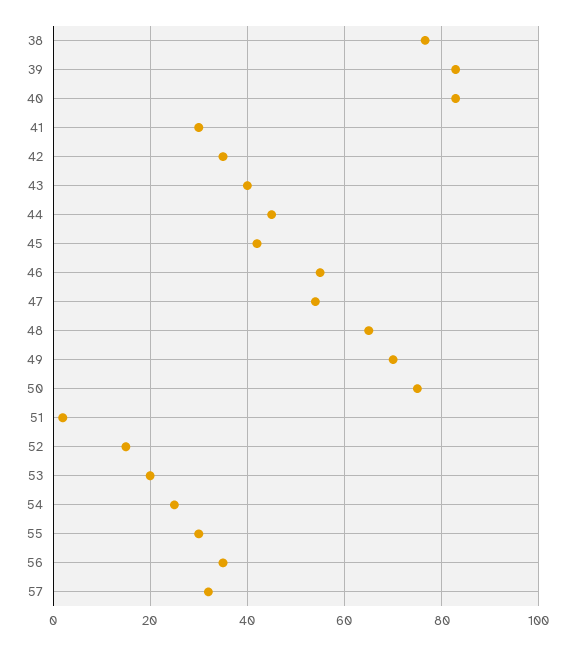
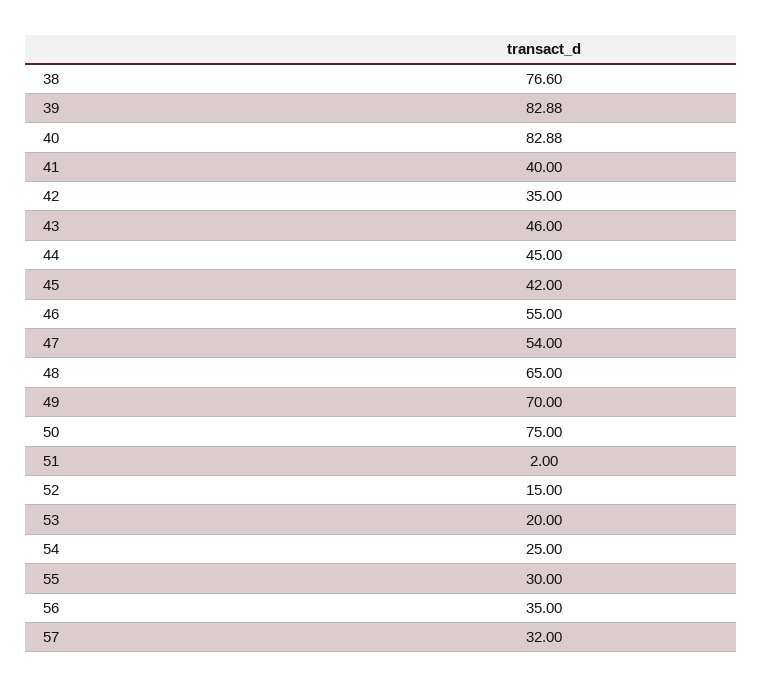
41: 30 -> 40
43: 40 -> 46

